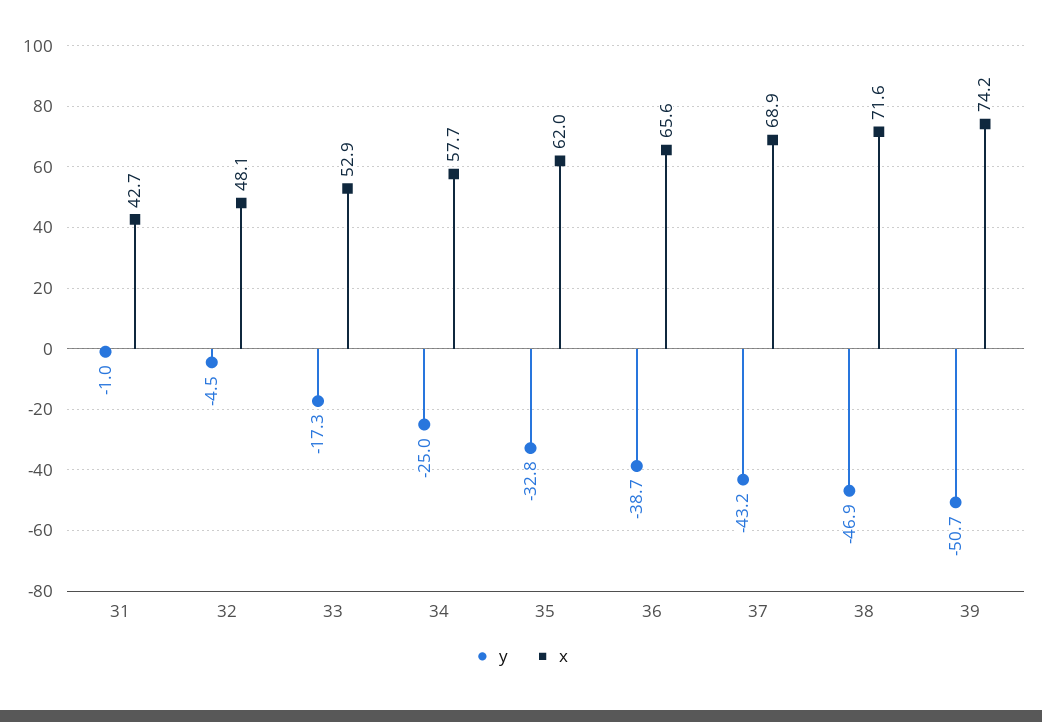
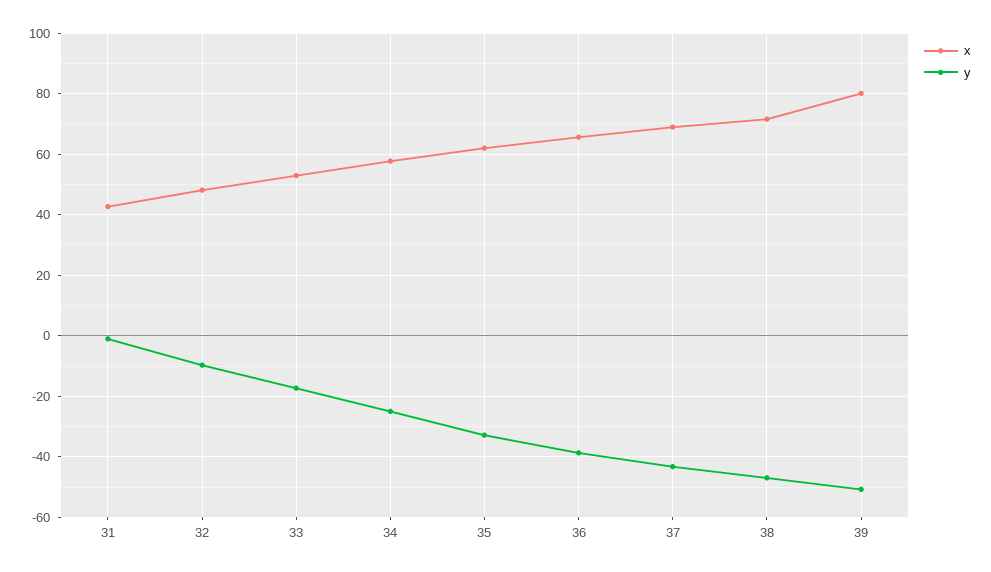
y, 32: -4.5 -> -10
x, 39: 74.2 -> 80

